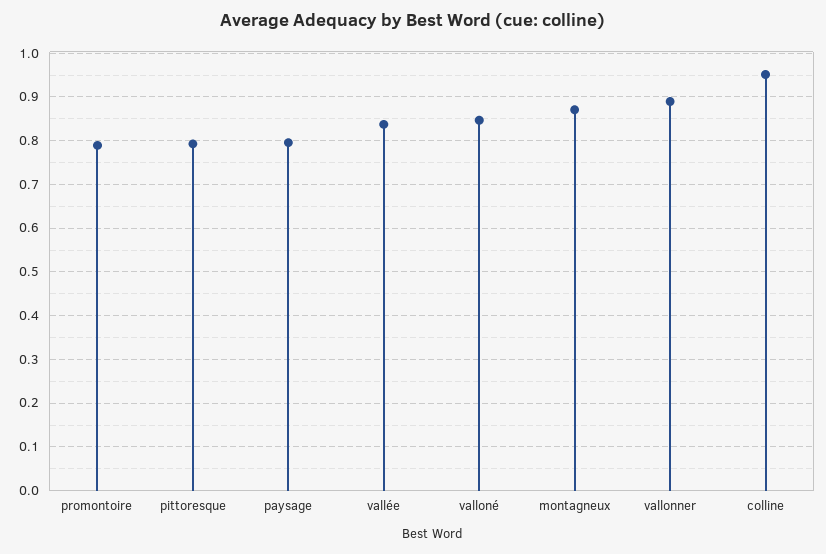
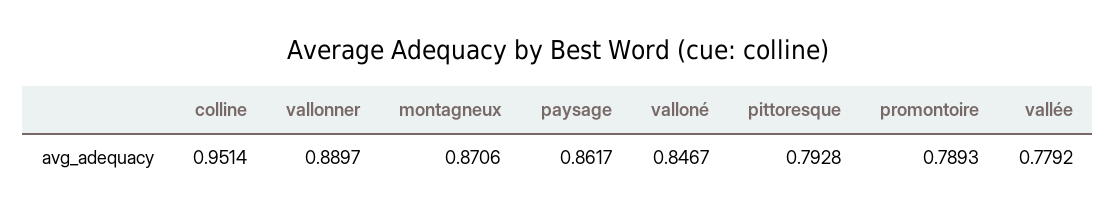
paysage: 0.8 -> 0.8617
vallée: 0.84 -> 0.7792

